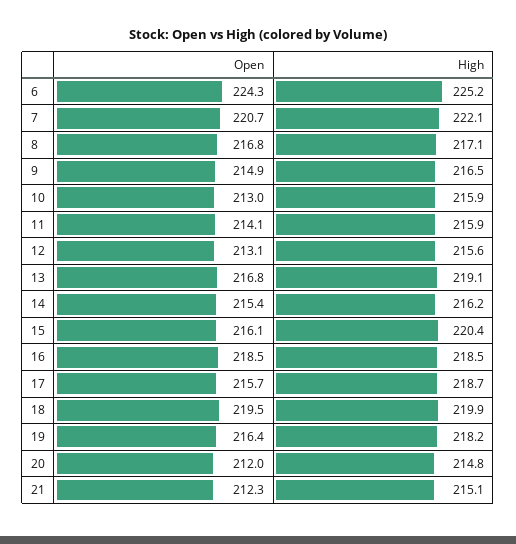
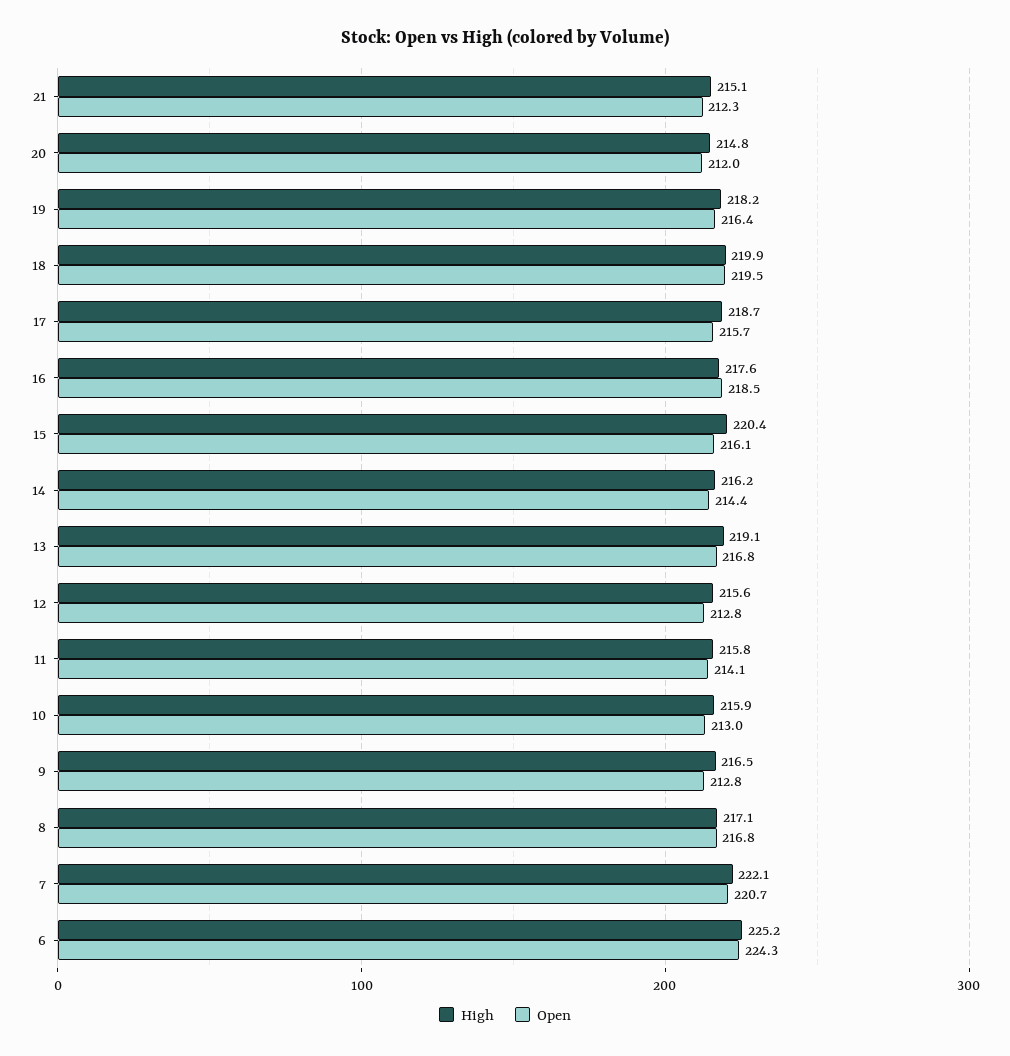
Open, 9: 214.9 -> 212.8
High, 11: 215.9 -> 215.8
Open, 12: 213.1 -> 212.8
Open, 14: 215.4 -> 214.4
High, 16: 218.5 -> 217.6

